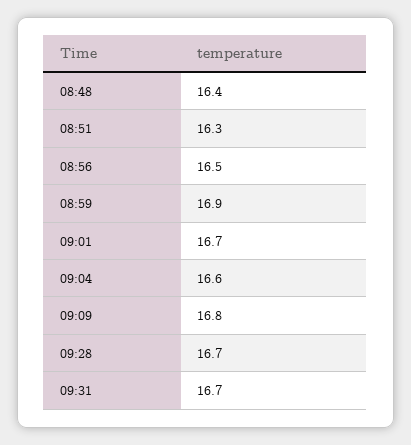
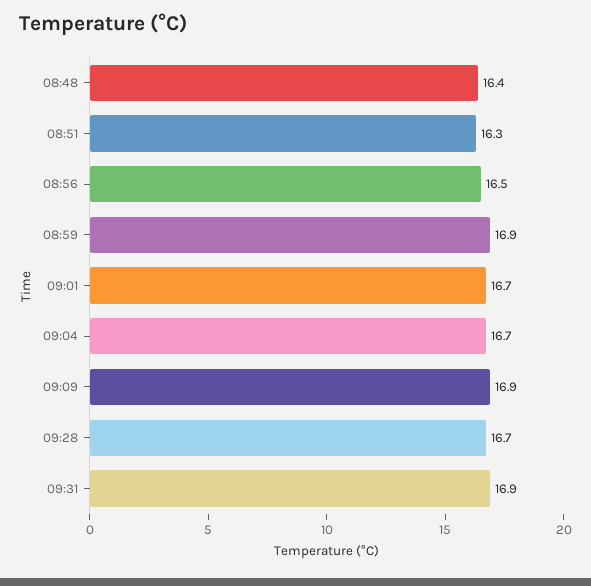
09:04: 16.6 -> 16.7
09:09: 16.8 -> 16.9
09:31: 16.7 -> 16.9

